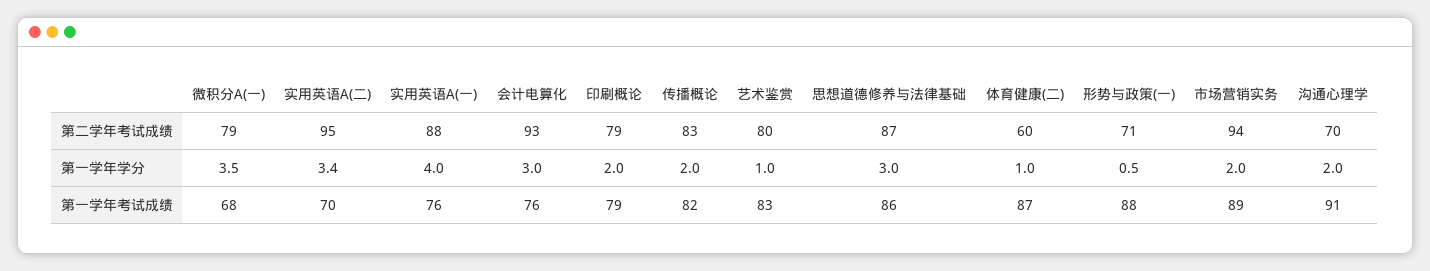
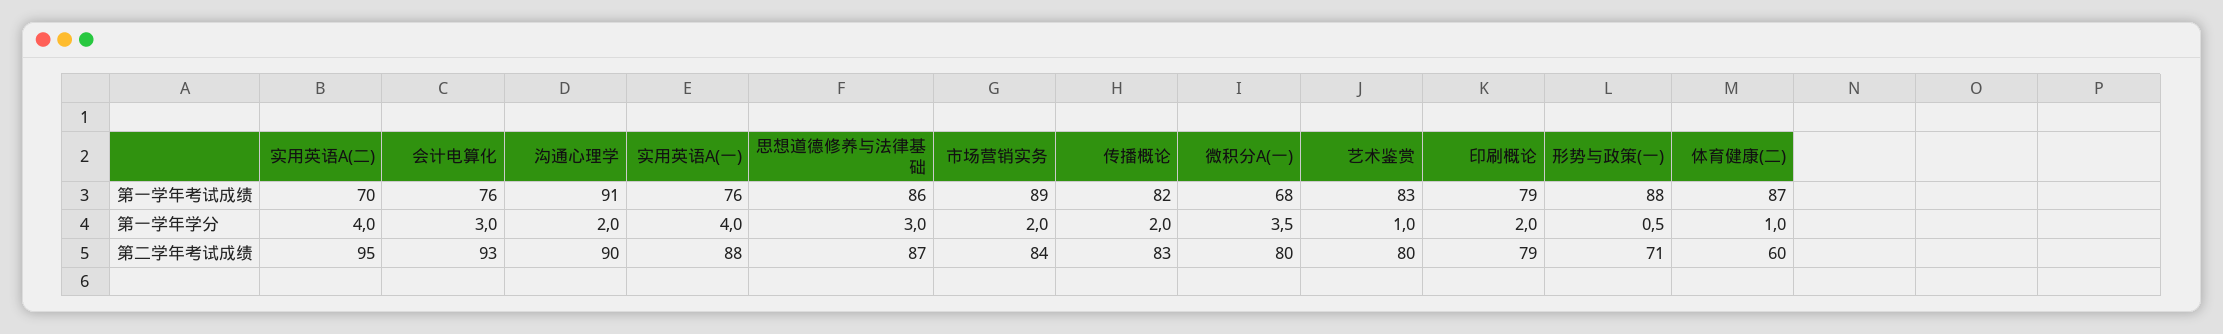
微积分A(一), 第二学年考试成绩: 79 -> 80
市场营销实务, 第二学年考试成绩: 94 -> 84
沟通心理学, 第二学年考试成绩: 70 -> 90
实用英语A(二), 第一学年学分: 3.4 -> 4

